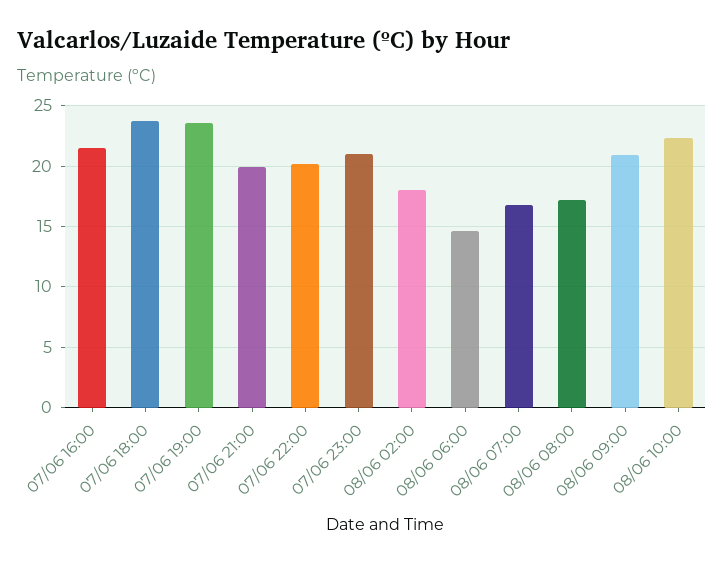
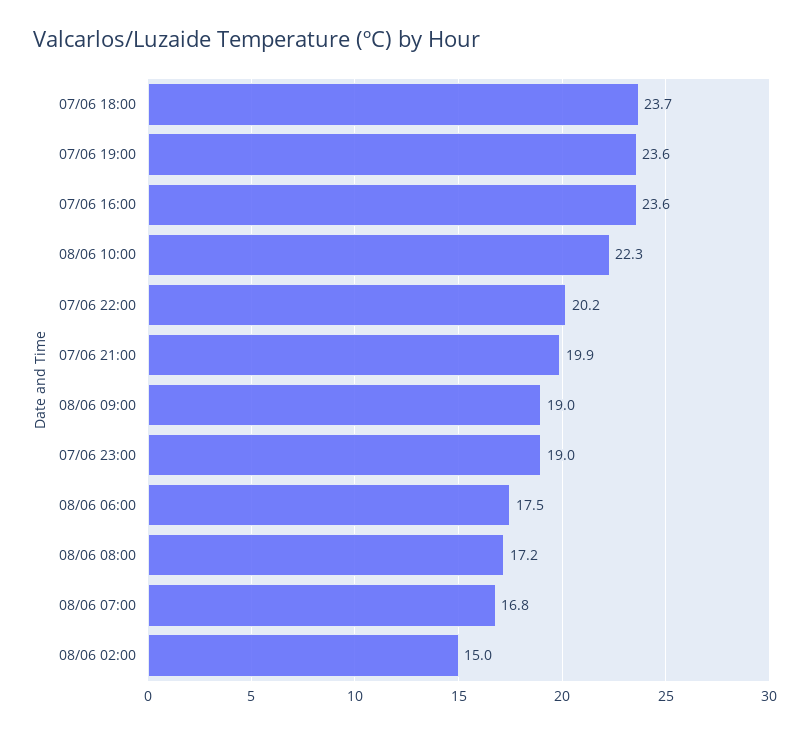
07/06 16:00: 21.5 -> 23.6
07/06 23:00: 21 -> 19
08/06 02:00: 18 -> 15
08/06 06:00: 14.5 -> 17.5
08/06 09:00: 21 -> 19

